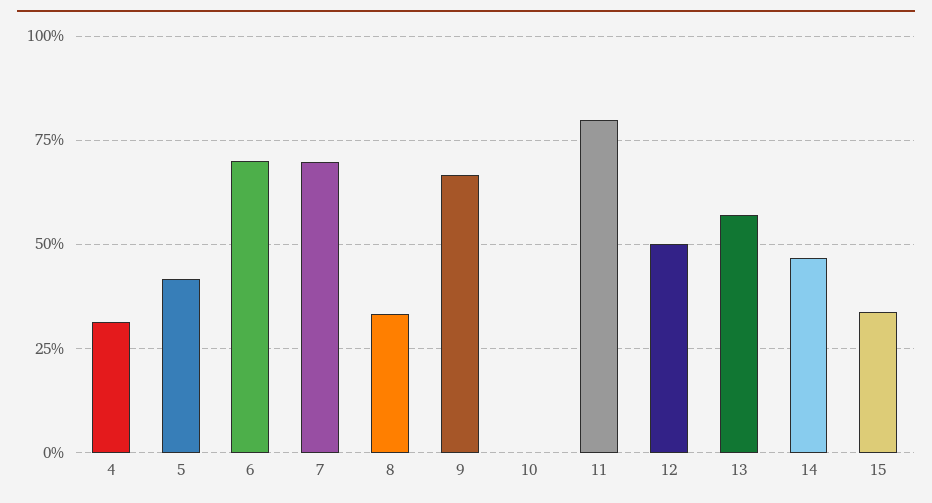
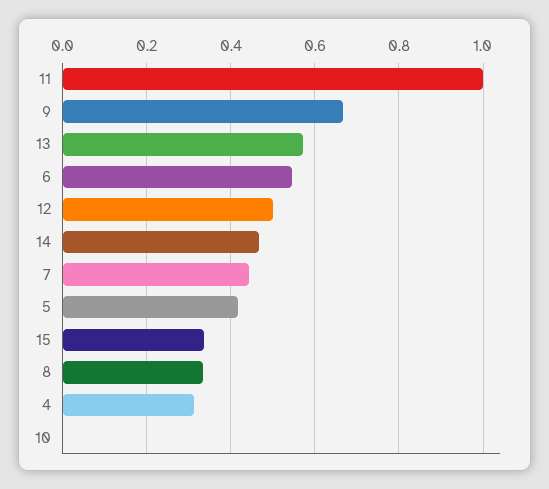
6: 0.7 -> 0.54
7: 0.7 -> 0.44
11: 0.8 -> 1

